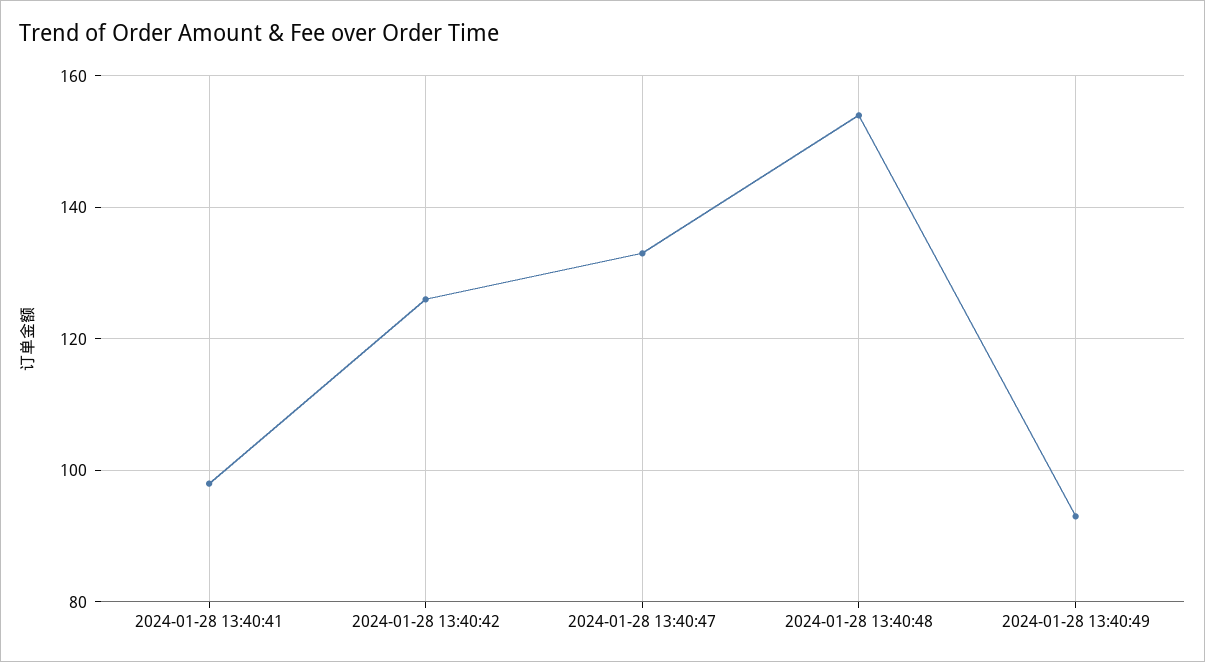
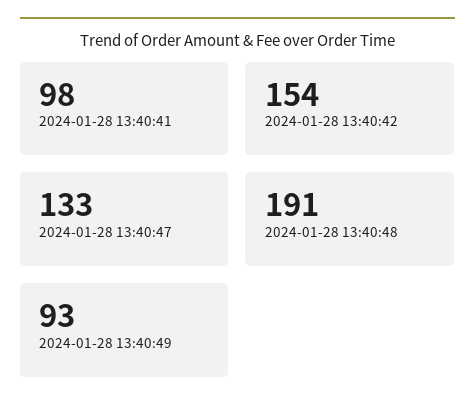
2024-01-28 13:40:42: 125 -> 154
2024-01-28 13:40:48: 155 -> 191

